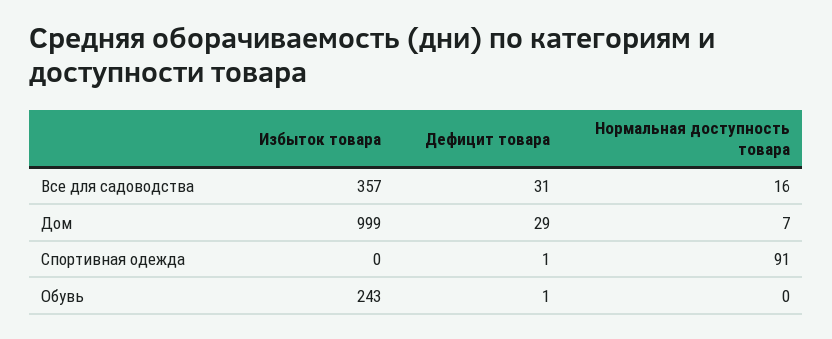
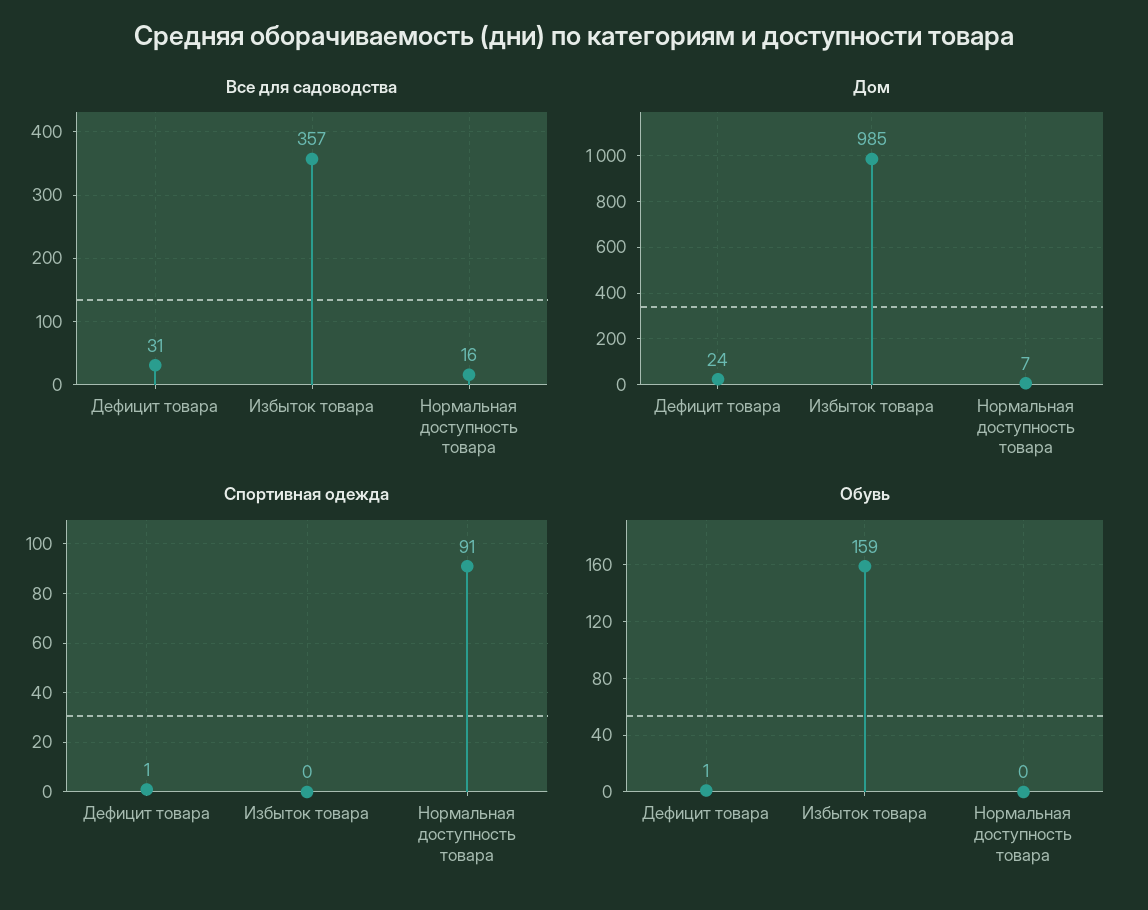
Дом, Избыток товара: 999 -> 985
Дом, Дефицит товара: 29 -> 24
Обувь, Избыток товара: 243 -> 159

